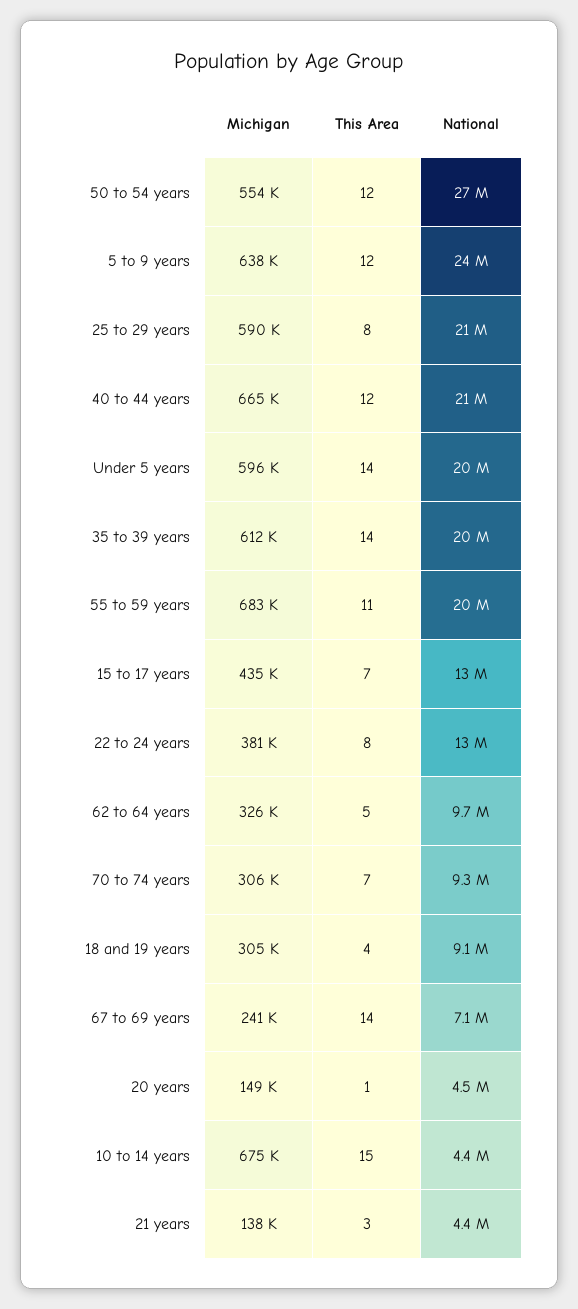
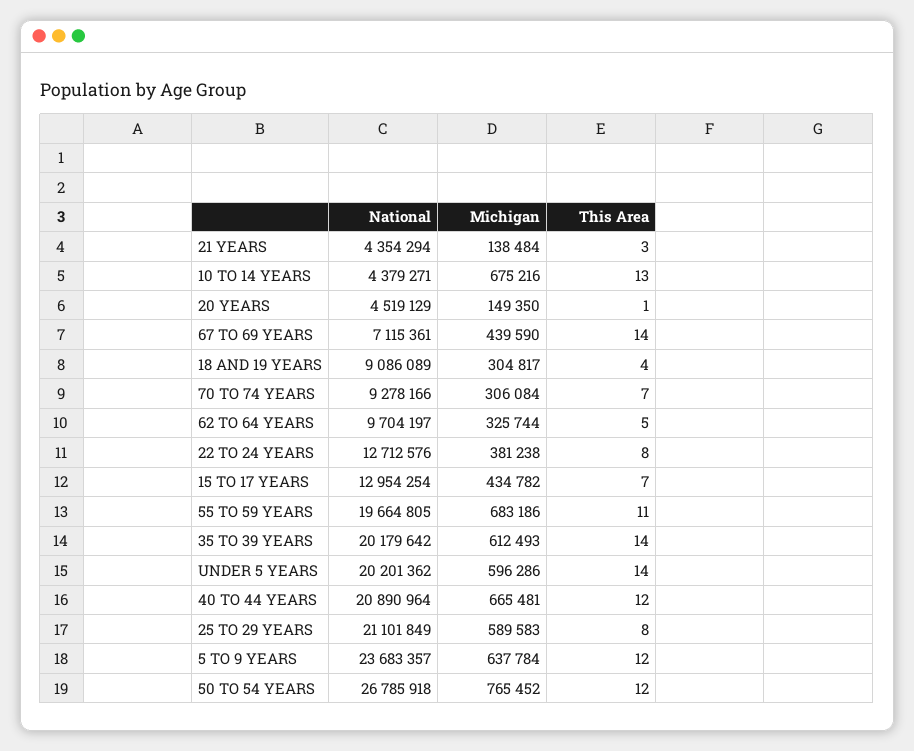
Michigan, 50 to 54 years: 554000 -> 765452
Michigan, 67 to 69 years: 241000 -> 439590
This Area, 10 to 14 years: 15 -> 13

